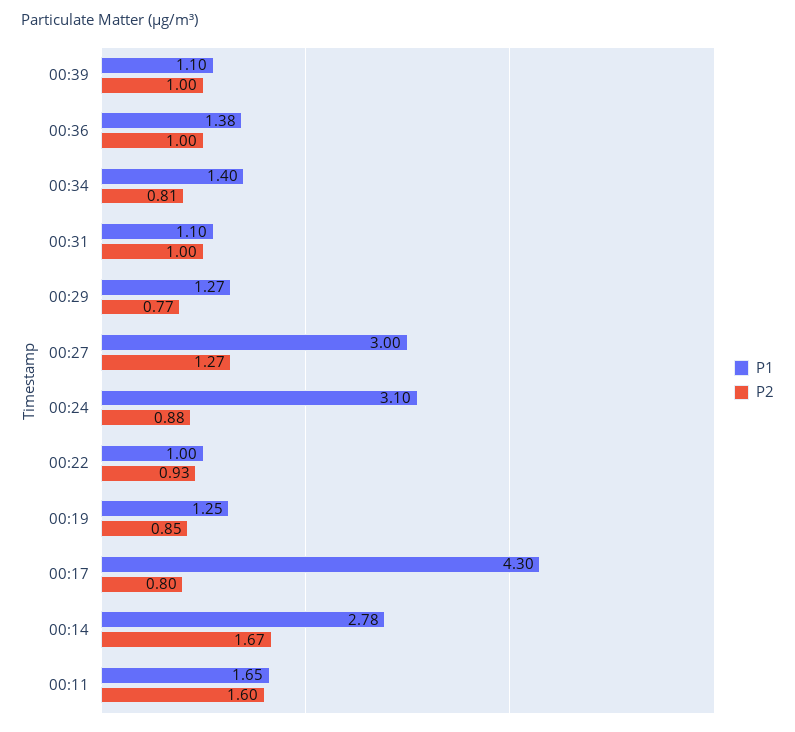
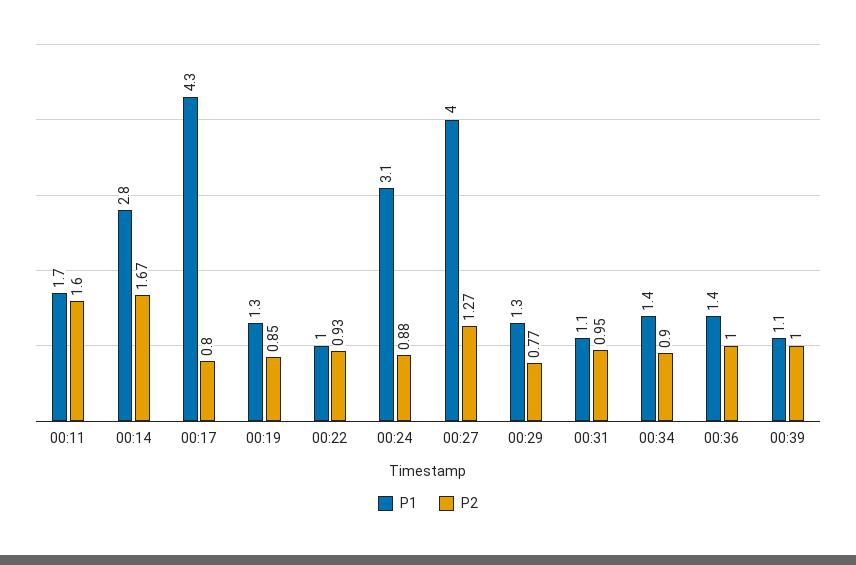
P2, 00:34: 0.81 -> 0.9
P2, 00:31: 1 -> 0.95
P1, 00:27: 3 -> 4

